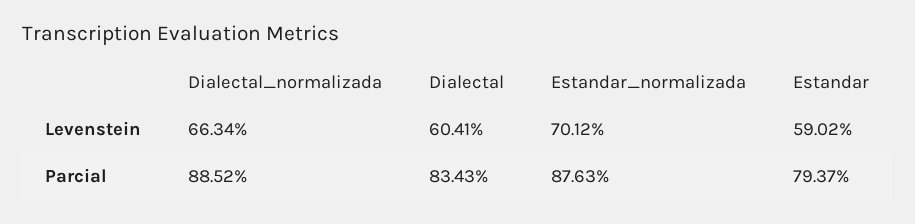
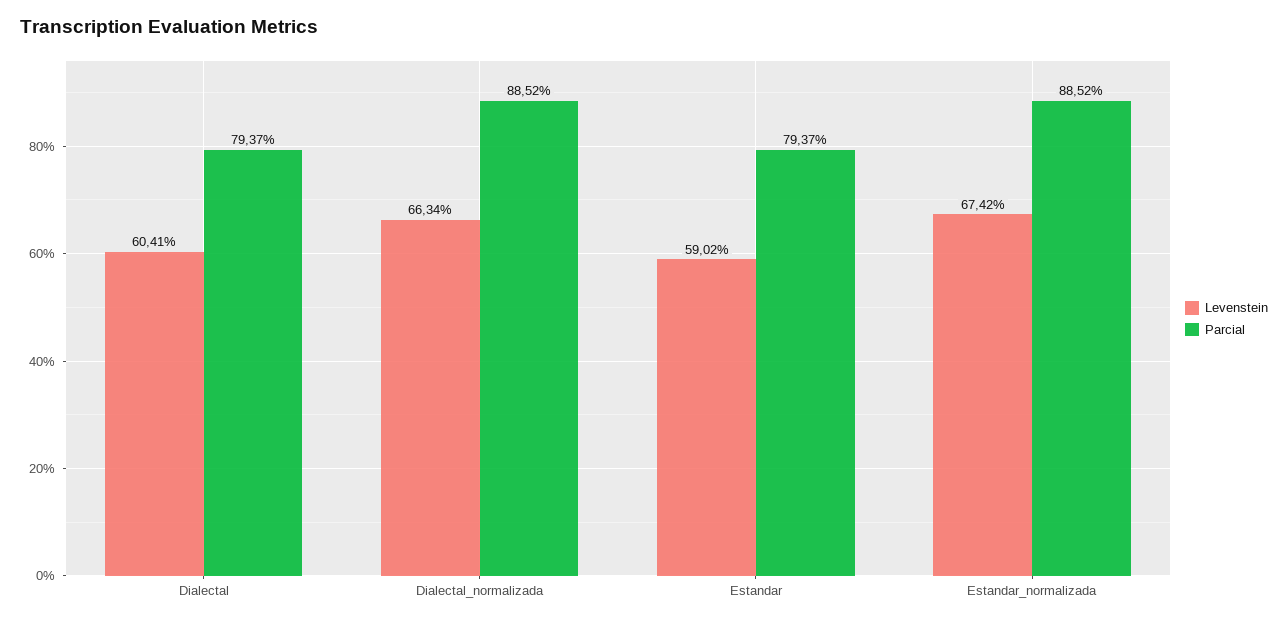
Levenstein, Estandar_normalizada: 70.12 -> 67.42
Parcial, Dialectal: 83.43 -> 79.37
Parcial, Estandar_normalizada: 87.63 -> 88.52

